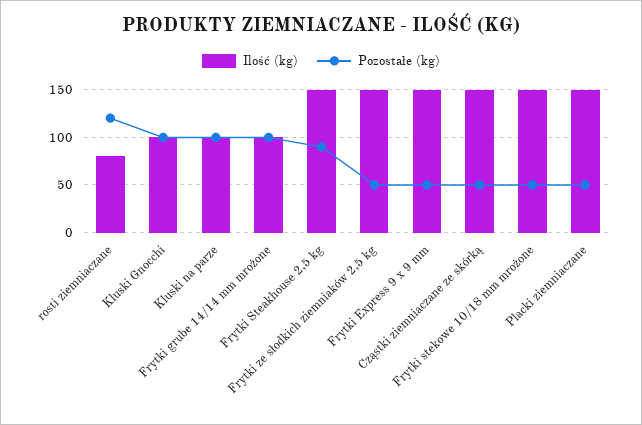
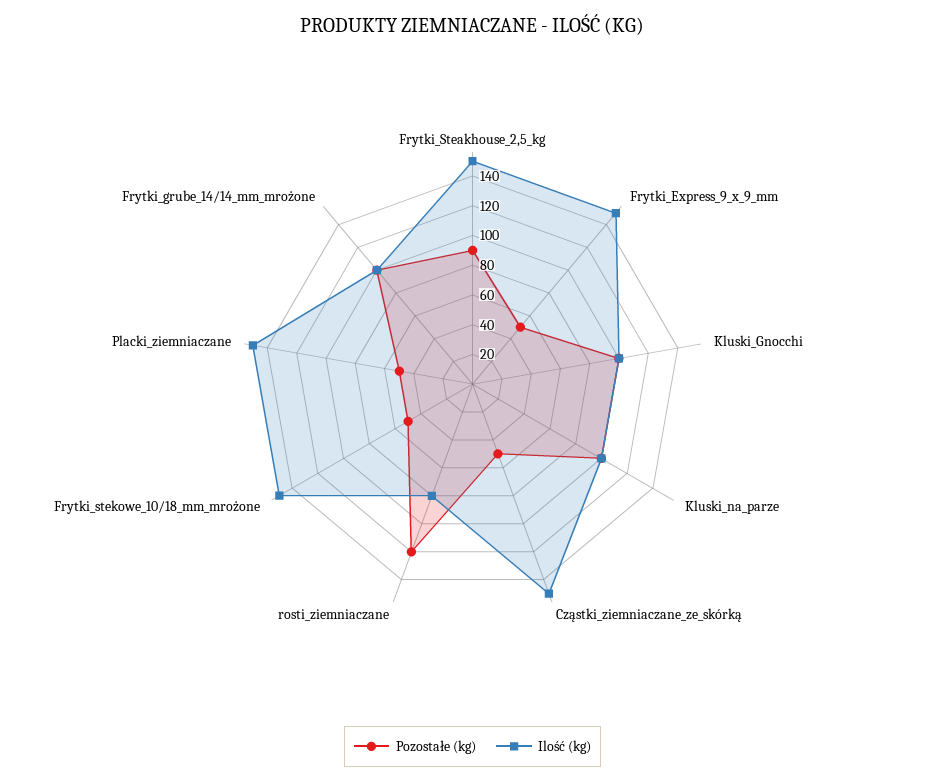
Ilość (kg), Frytki ze słodkich ziemniaków 2,5 kg: 150 -> none
Pozostałe (kg), Frytki ze słodkich ziemniaków 2,5 kg: 50 -> none

